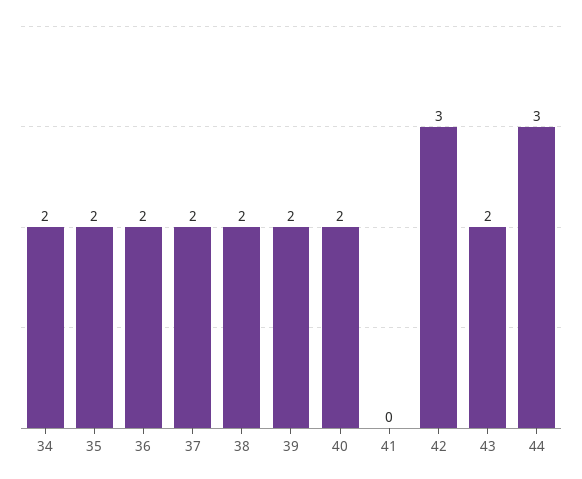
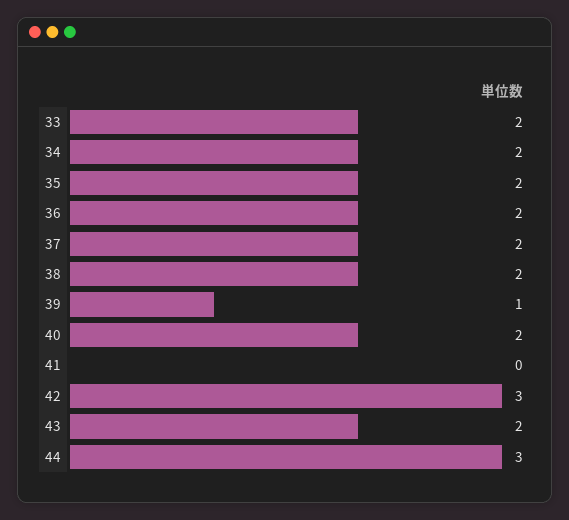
39: 2 -> 1
33: none -> 2

